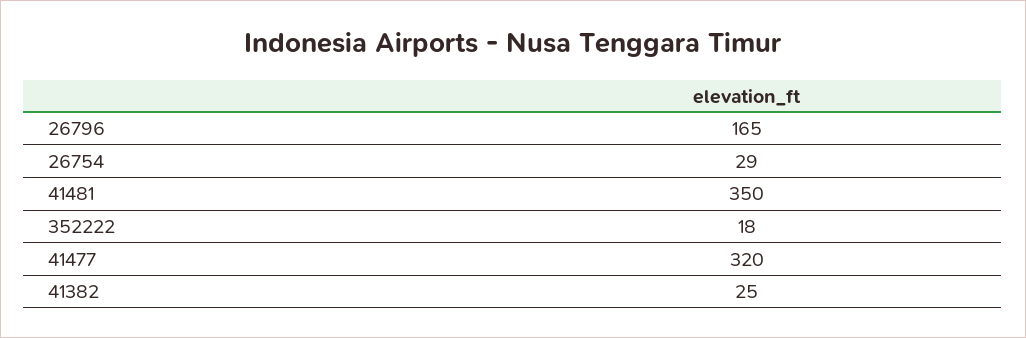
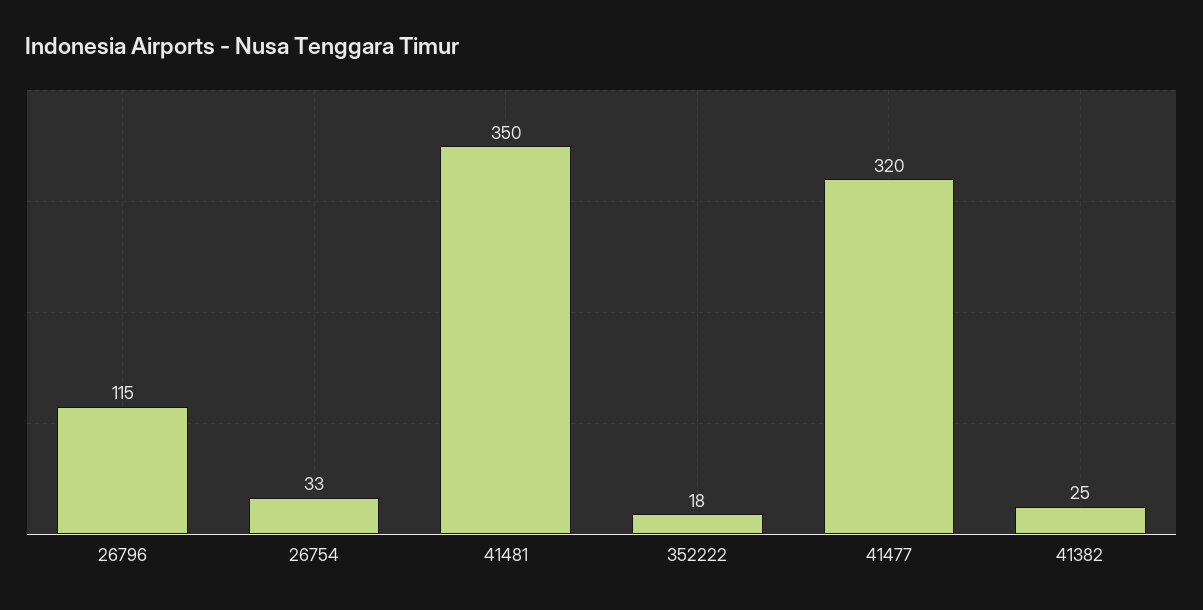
26796: 165 -> 115
26754: 29 -> 33

